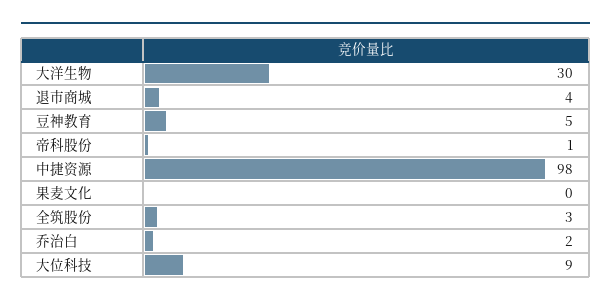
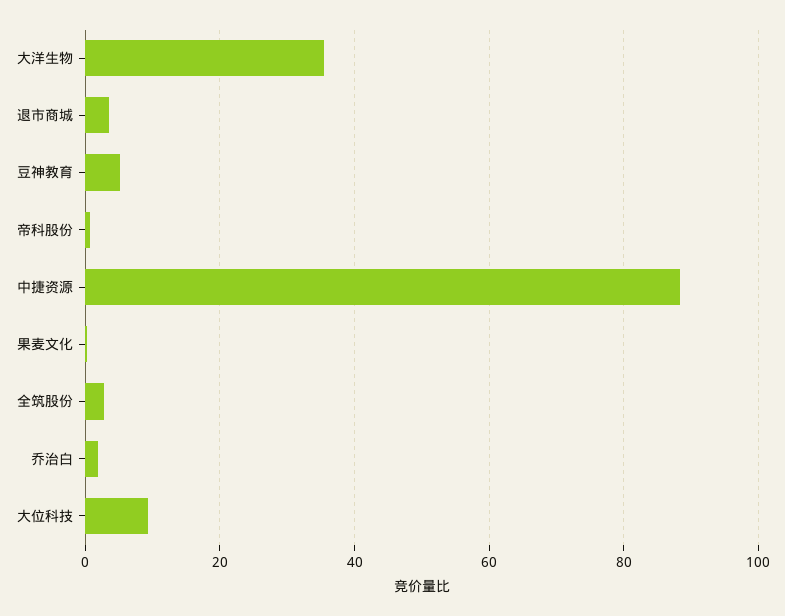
大洋生物: 30 -> 36
中捷资源: 98 -> 88

